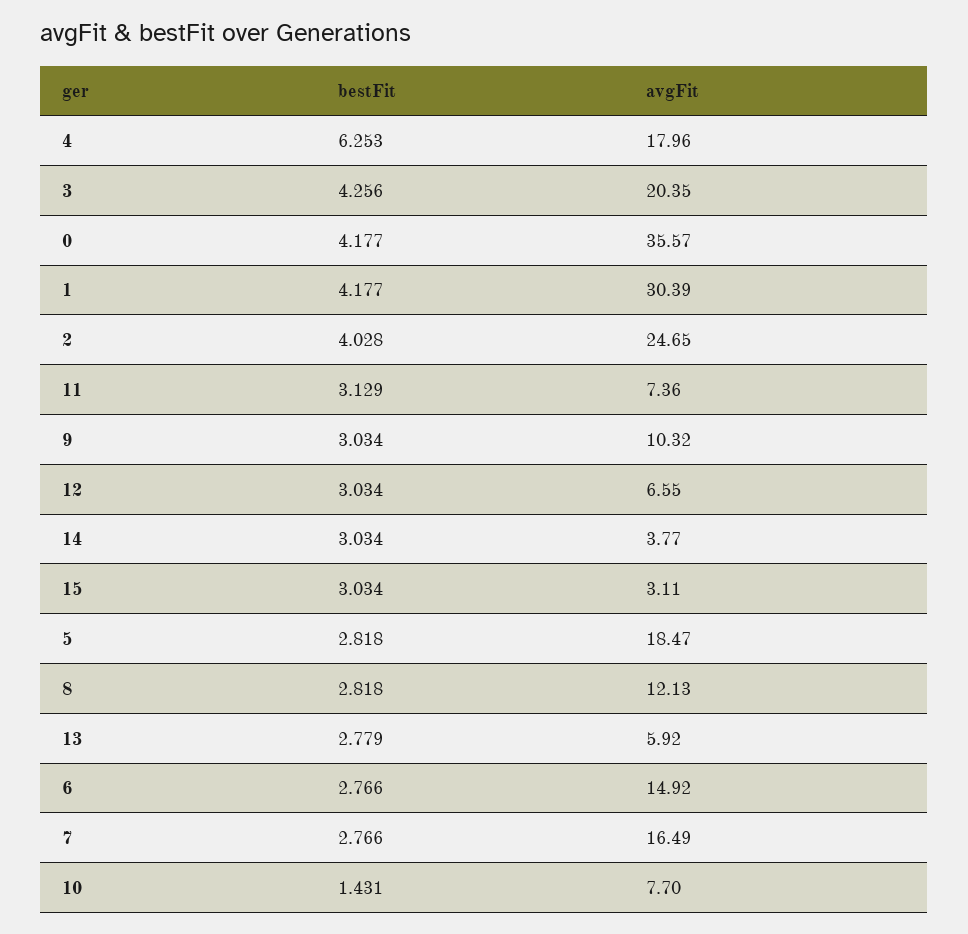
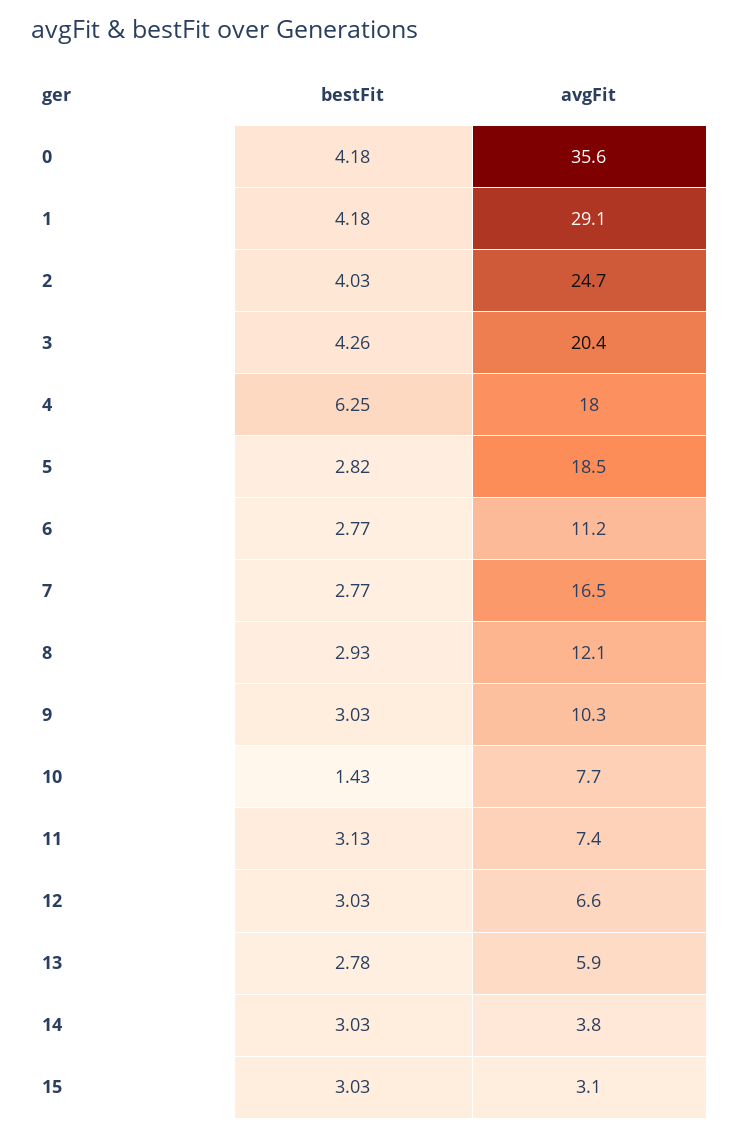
avgFit, 1: 30.39 -> 29.1
bestFit, 8: 2.818 -> 2.93
avgFit, 6: 14.92 -> 11.2

